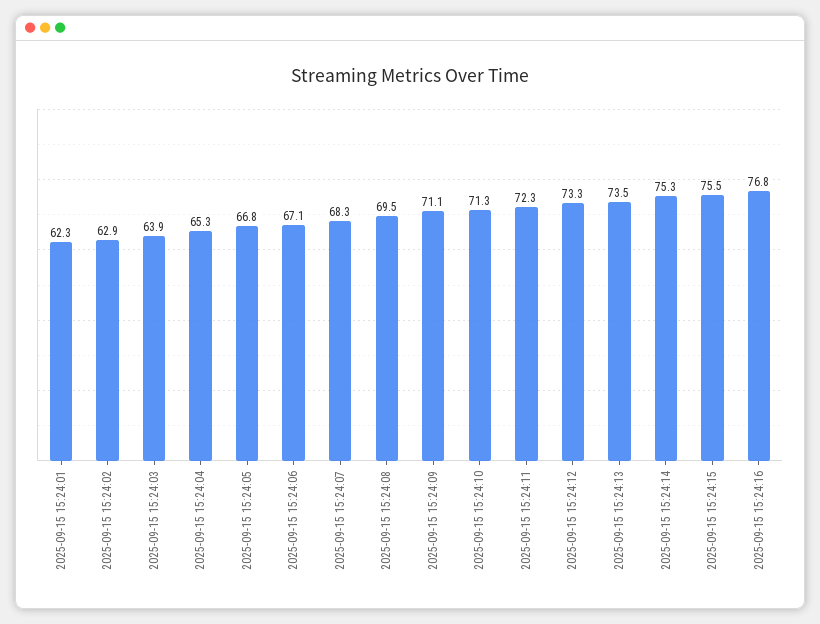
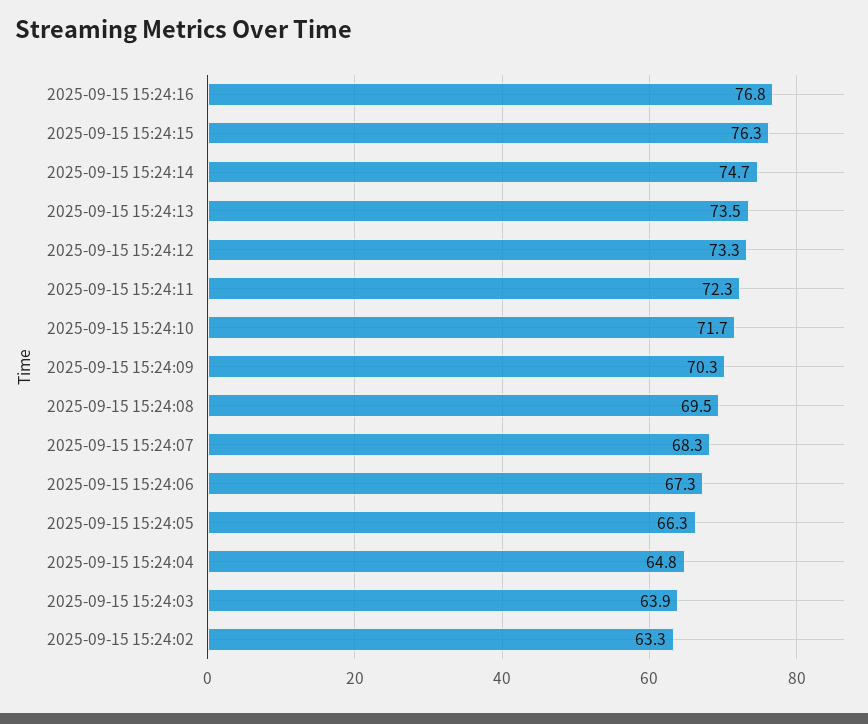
2025-09-15 15:24:01: 62.3 -> none
2025-09-15 15:24:02: 62.9 -> 63.3
2025-09-15 15:24:04: 65.3 -> 64.8
2025-09-15 15:24:05: 66.8 -> 66.3
2025-09-15 15:24:06: 67.1 -> 67.3
2025-09-15 15:24:09: 71.1 -> 70.3
2025-09-15 15:24:10: 71.3 -> 71.7
2025-09-15 15:24:14: 75.3 -> 74.7
2025-09-15 15:24:15: 75.5 -> 76.3

